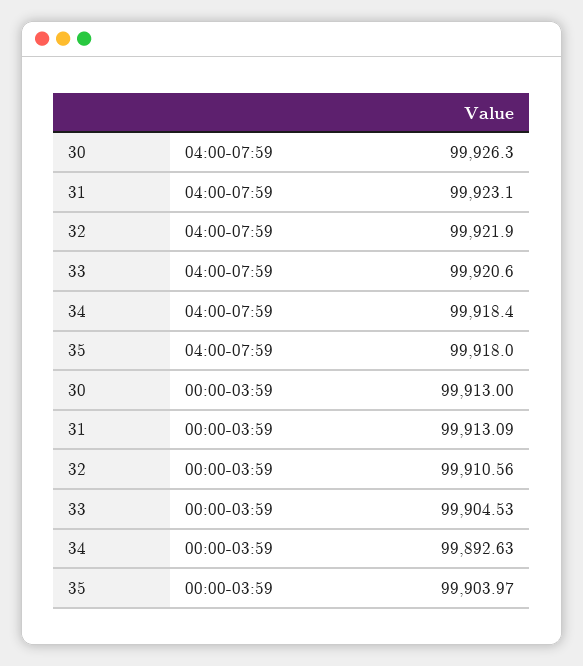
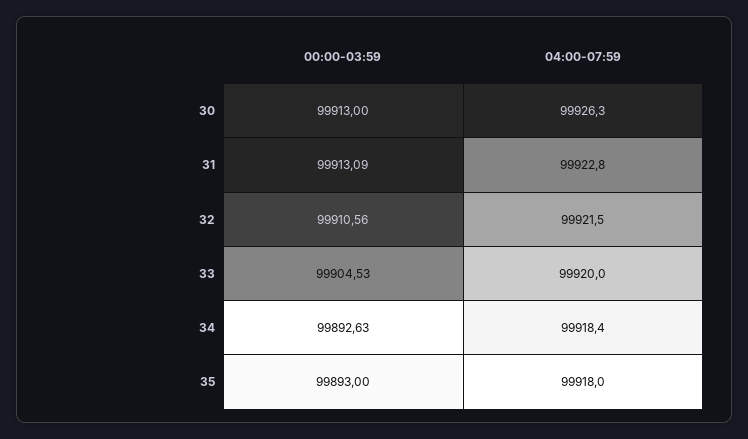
31, 04:00-07:59: 99923.1 -> 99922.8
32, 04:00-07:59: 99921.9 -> 99921.5
33, 04:00-07:59: 99920.6 -> 99920
35, 00:00-03:59: 99903.97 -> 99893

